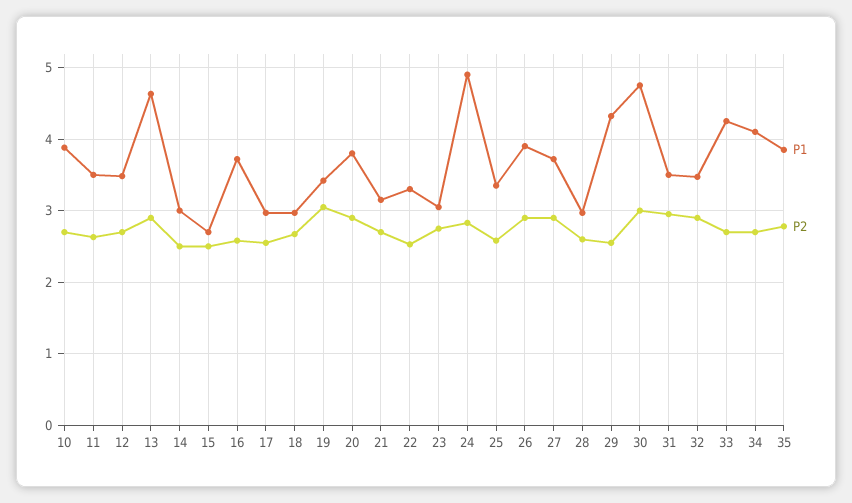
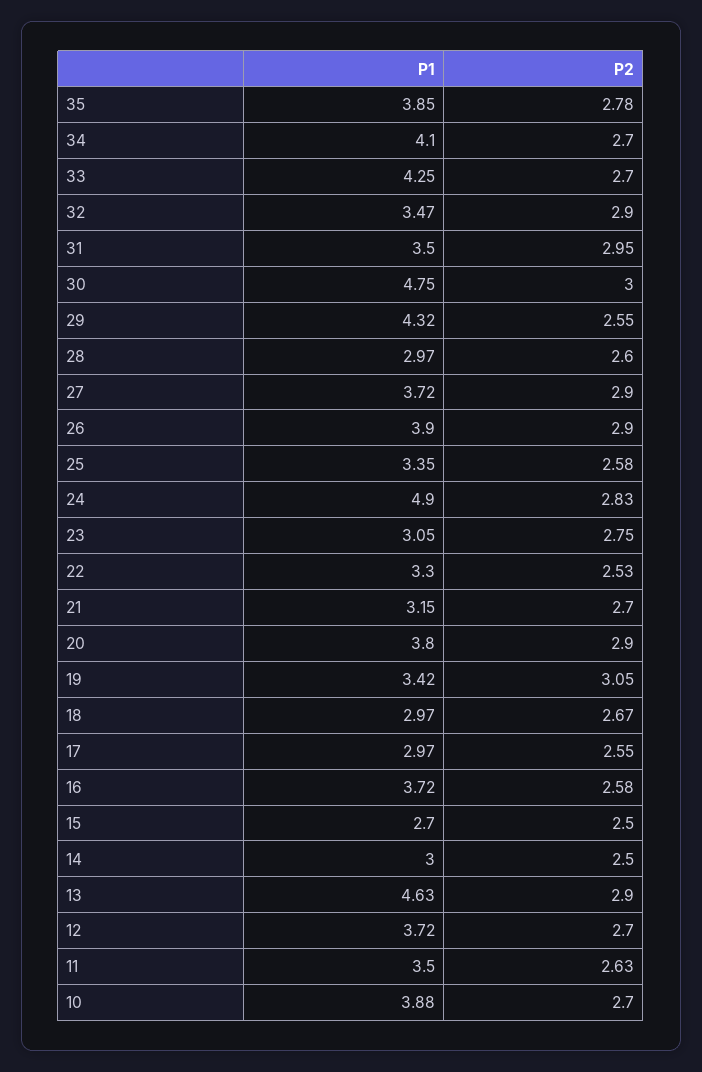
P1, 12: 3.5 -> 3.72

